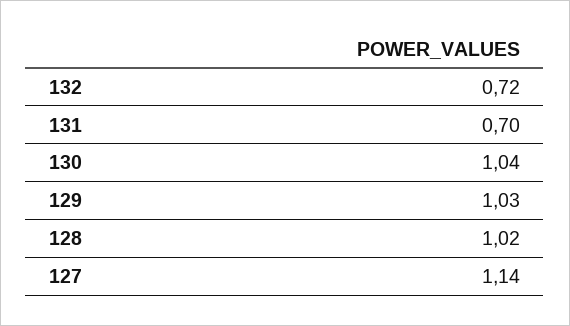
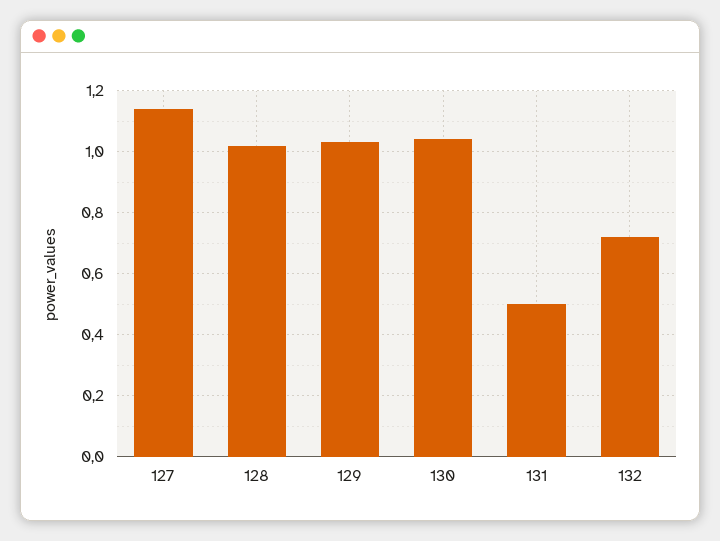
131: 0.7 -> 0.5

